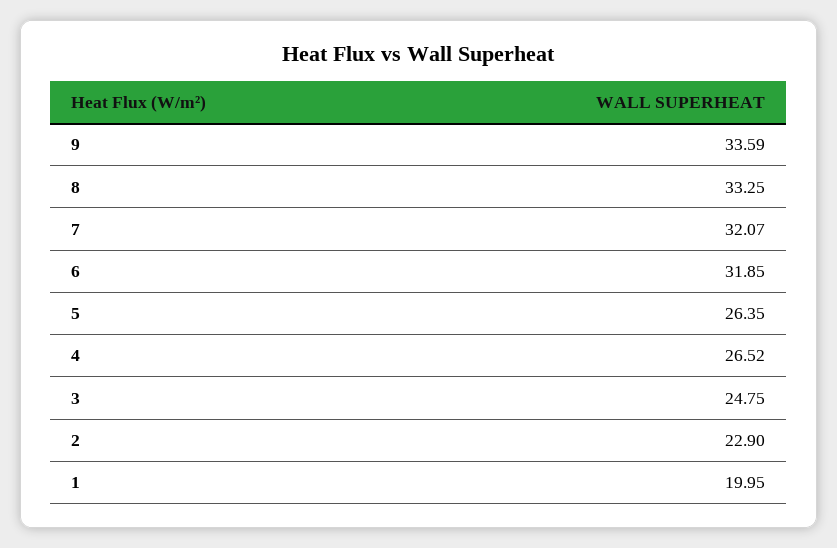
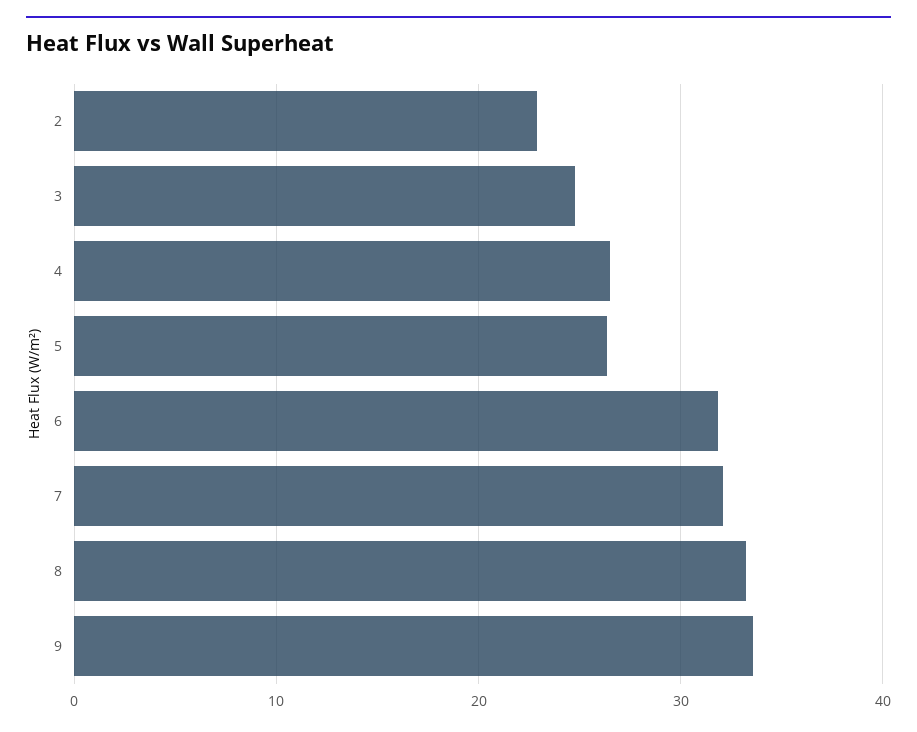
1: 19.95 -> none

